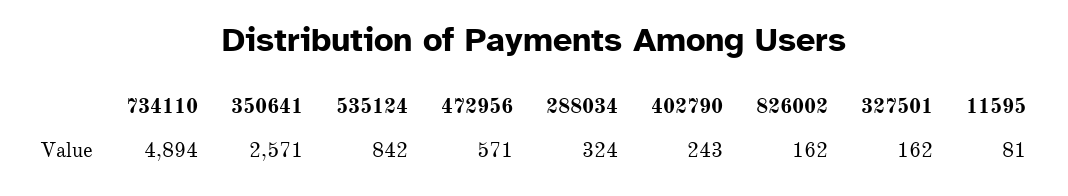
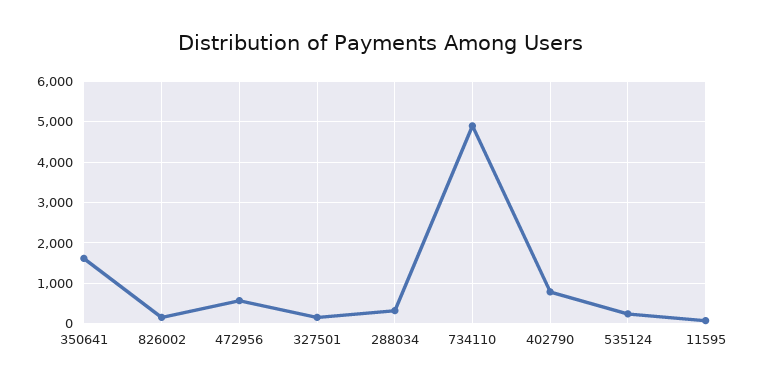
350641: 2571 -> 1600
535124: 842 -> 200
402790: 243 -> 800

